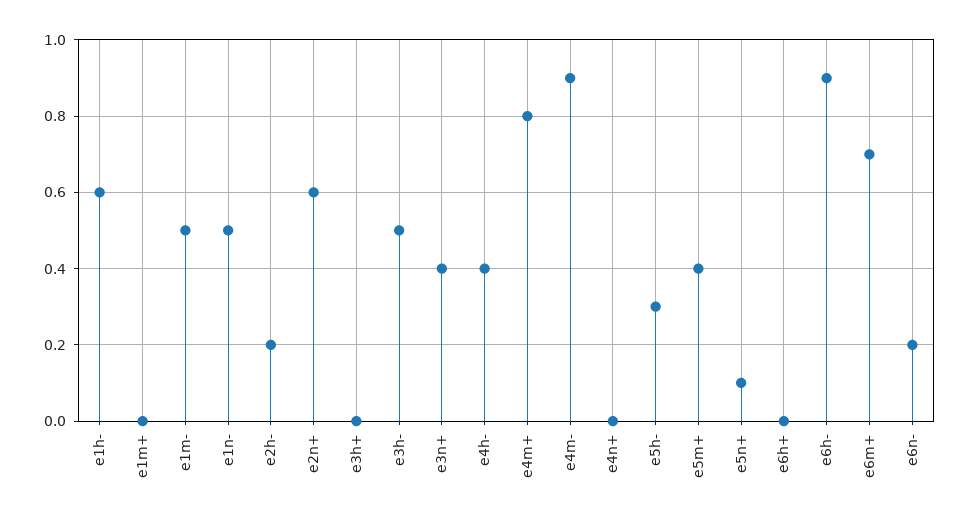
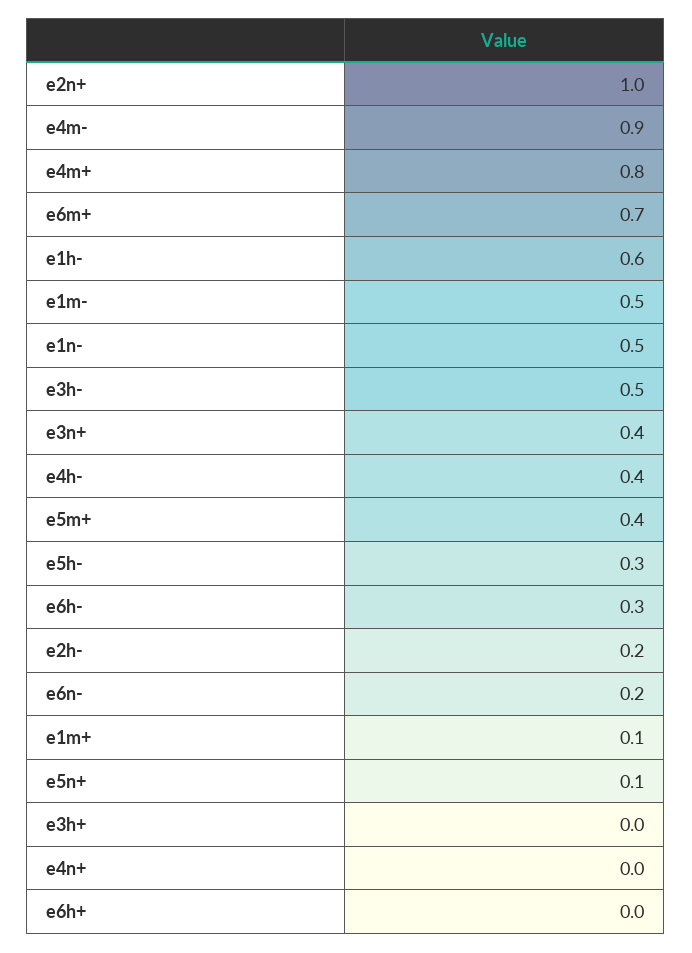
e1m+: 0 -> 0.1
e2n+: 0.6 -> 1
e6h-: 0.9 -> 0.3

